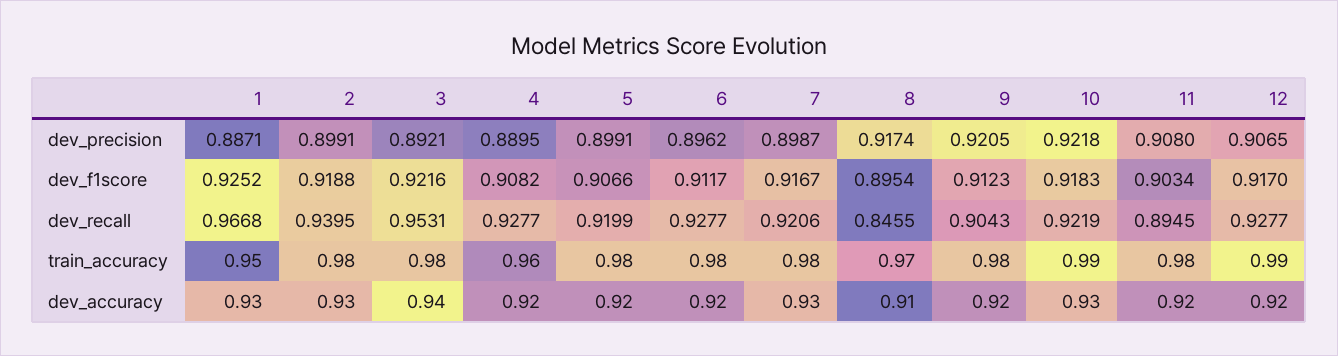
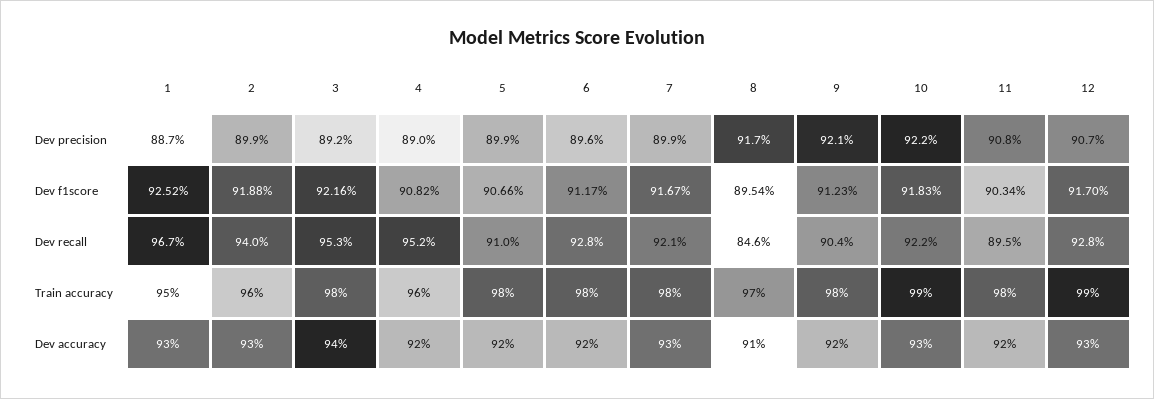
4, dev_recall: 0.9277 -> 0.952
5, dev_recall: 0.9199 -> 0.91
2, train_accuracy: 0.98 -> 0.96
12, dev_accuracy: 0.92 -> 0.93

